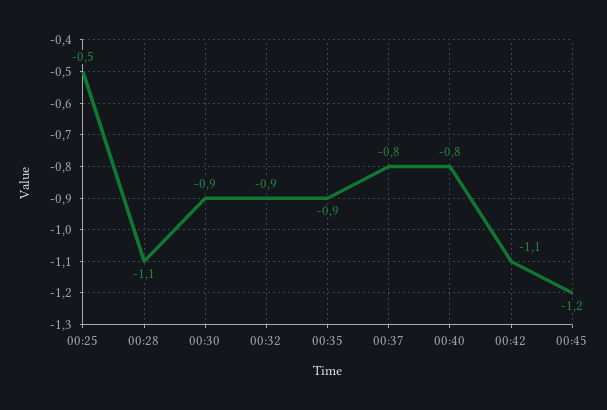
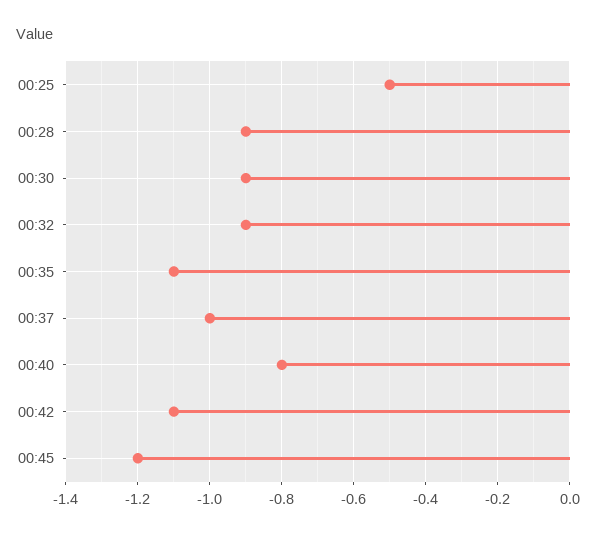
00:28: -1.1 -> -0.9
00:35: -0.9 -> -1.1
00:37: -0.8 -> -1

